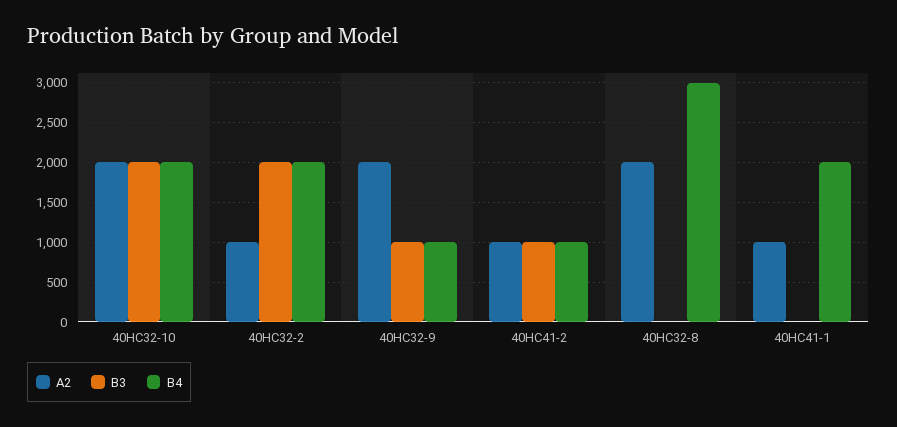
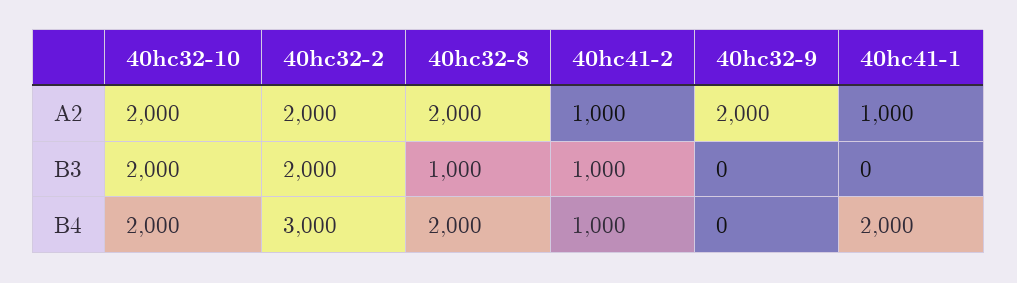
A2, 40HC32-2: 1000 -> 2000
B4, 40HC32-2: 2000 -> 3000
B3, 40HC32-9: 1000 -> 0
B4, 40HC32-9: 1000 -> 0
B3, 40HC32-8: 0 -> 1000
B4, 40HC32-8: 3000 -> 2000

